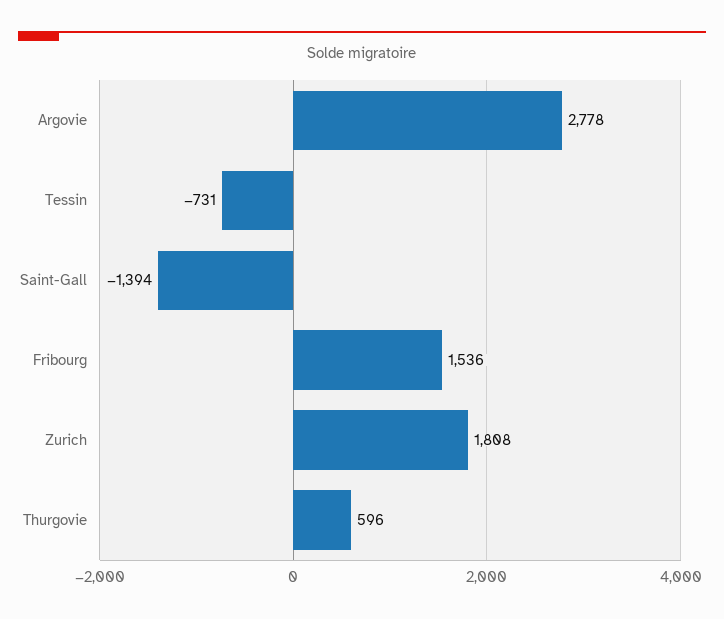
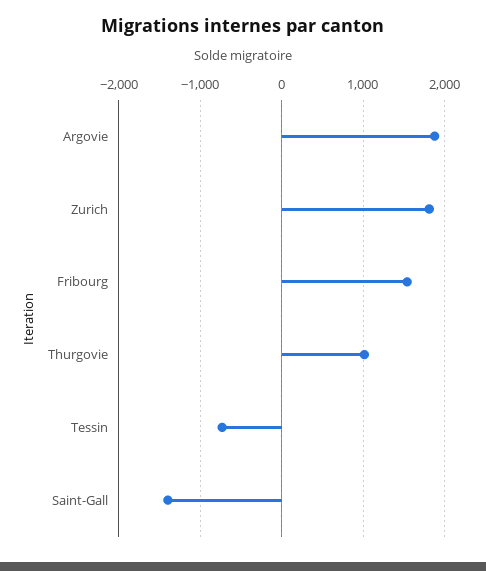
Argovie: 2778 -> 1900
Thurgovie: 596 -> 1000

